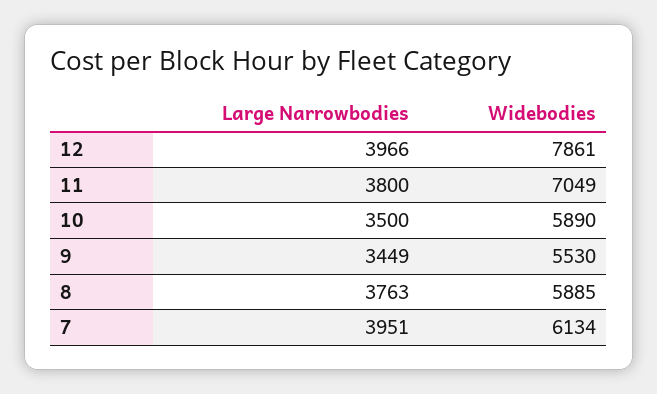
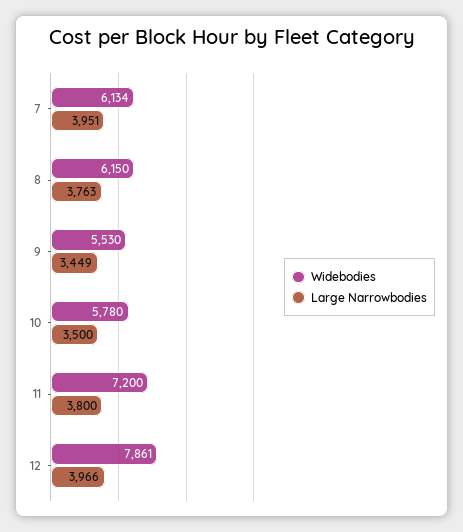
Widebodies, 11: 7049 -> 7200
Widebodies, 10: 5890 -> 5780
Widebodies, 8: 5885 -> 6150

